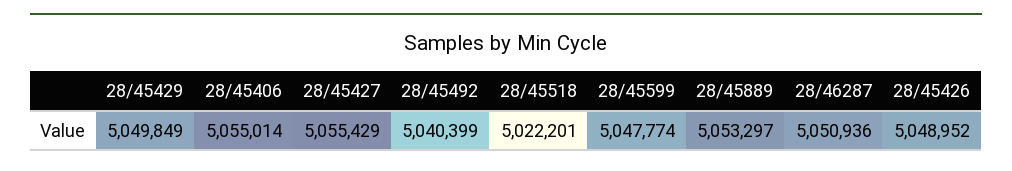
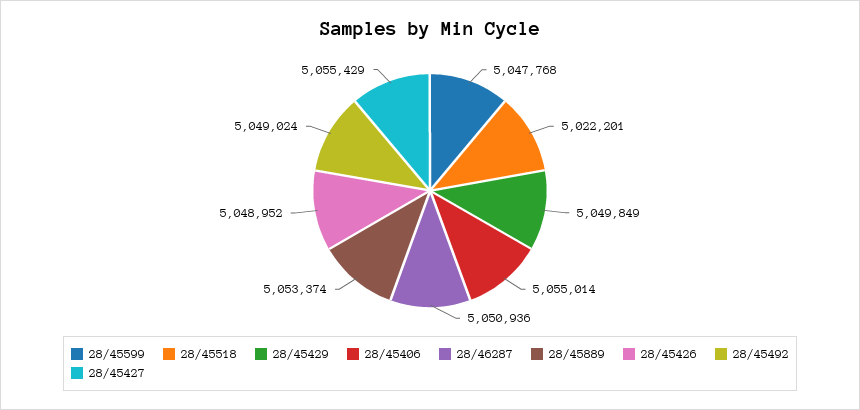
28/45492: 5040399 -> 5049024
28/45599: 5047774 -> 5047768
28/45889: 5053297 -> 5053374

